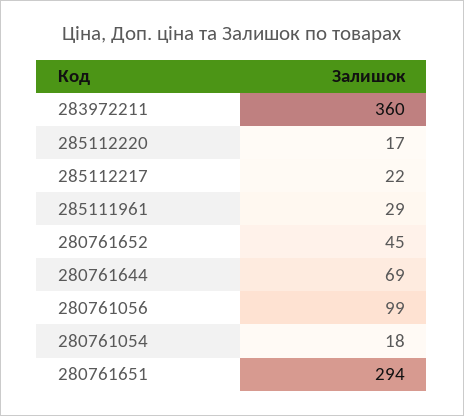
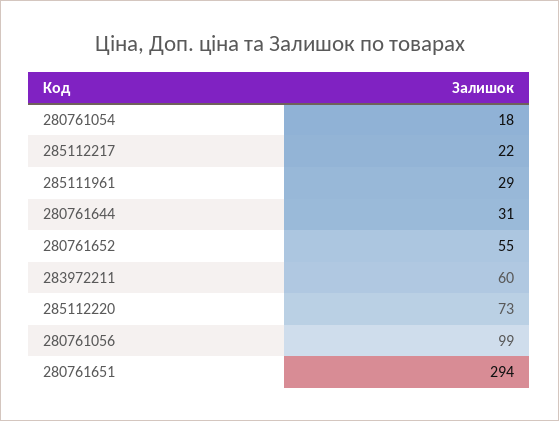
283972211: 360 -> 60
285112220: 17 -> 73
280761652: 45 -> 55
280761644: 69 -> 31

